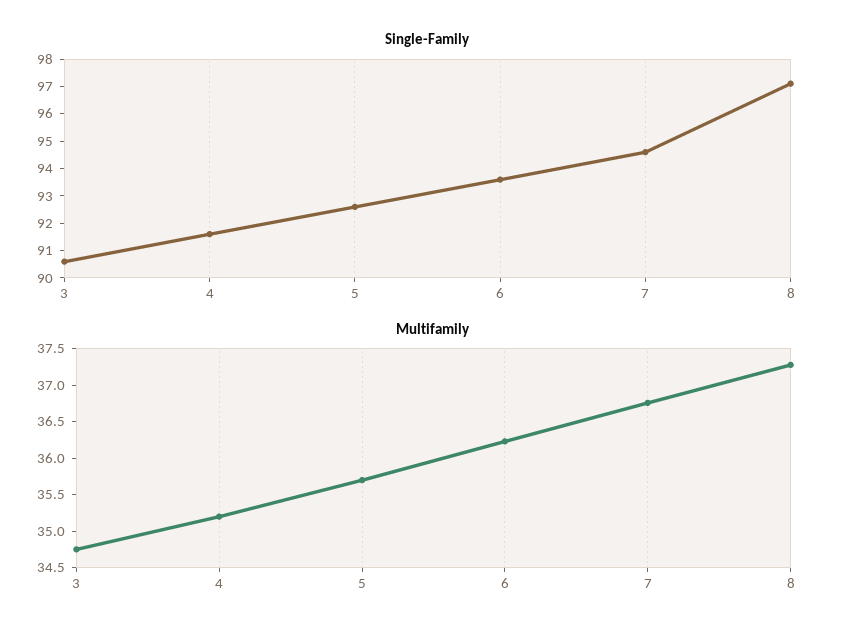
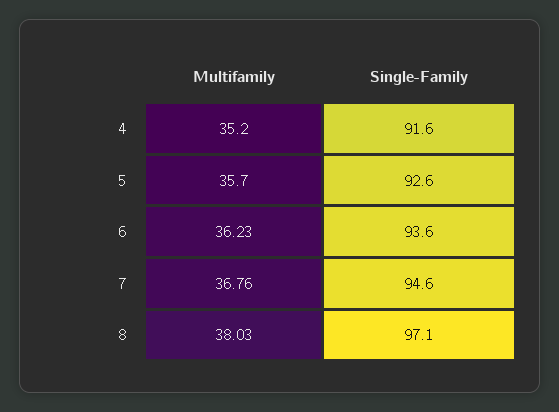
Single-Family, 3: 90.5 -> none
Multifamily, 3: 34.75 -> none
Multifamily, 8: 37.25 -> 38.03

